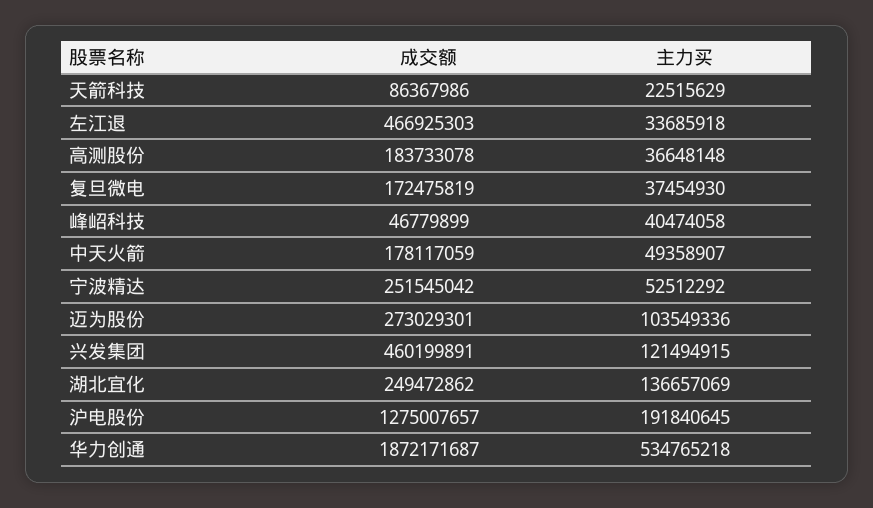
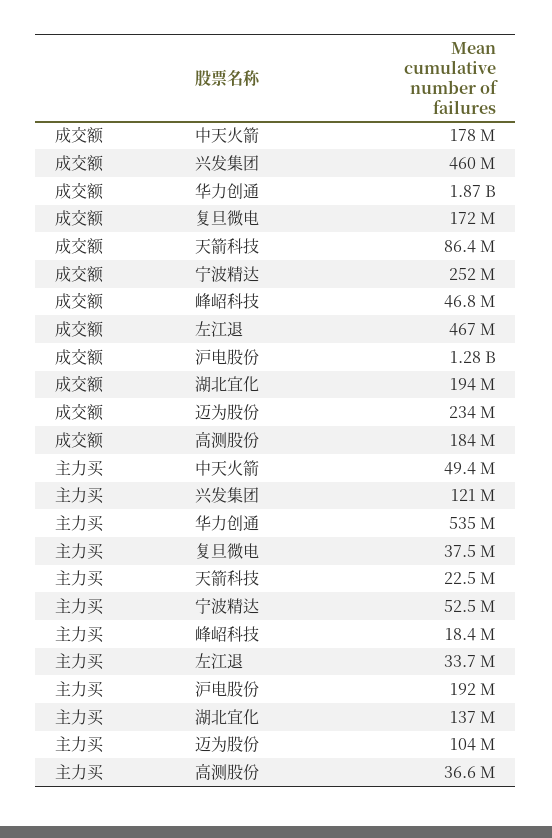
主力买, 峰岹科技: 40474058 -> 18400000
成交额, 迈为股份: 273029301 -> 234000000
成交额, 湖北宜化: 249472862 -> 194000000

